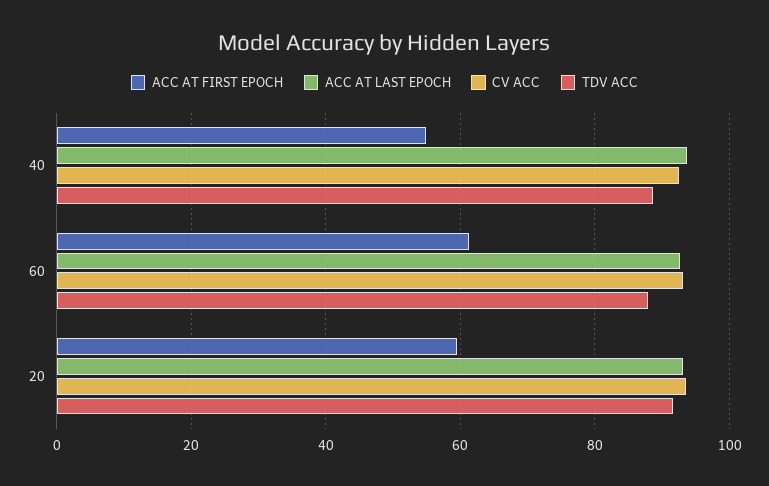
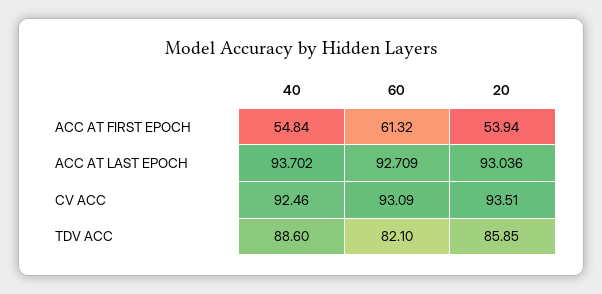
TDV ACC, 60: 88 -> 82.1
ACC AT FIRST EPOCH, 20: 60 -> 53.94
TDV ACC, 20: 92 -> 85.85

